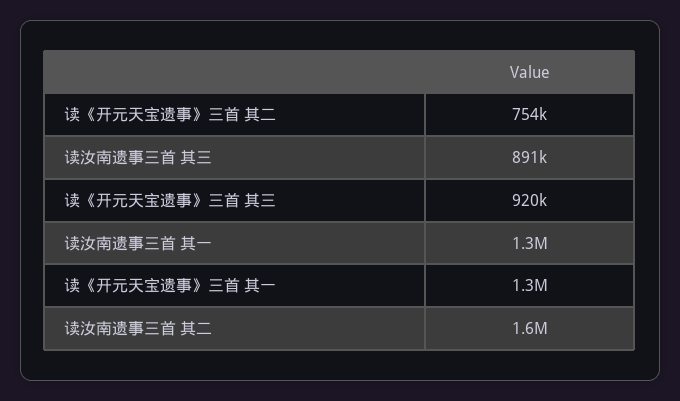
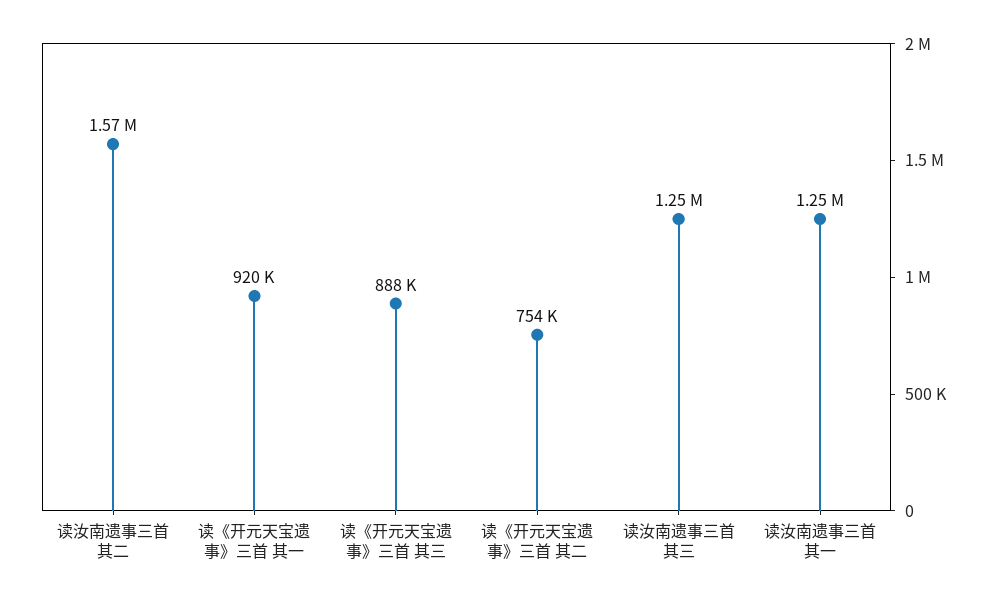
读汝南遗事三首 其三: 891000 -> 1250000
读《开元天宝遗事》三首 其三: 920000 -> 888000
读《开元天宝遗事》三首 其一: 1300000 -> 920000

